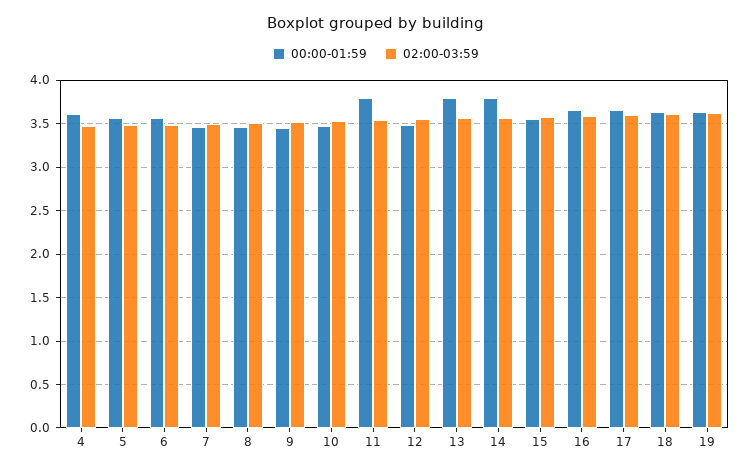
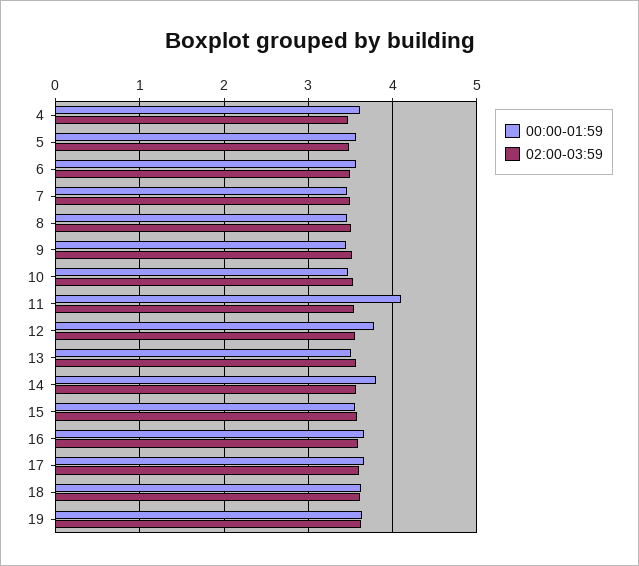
00:00-01:59, 11: 3.8 -> 4.1
00:00-01:59, 12: 3.5 -> 3.8
00:00-01:59, 13: 3.8 -> 3.5

